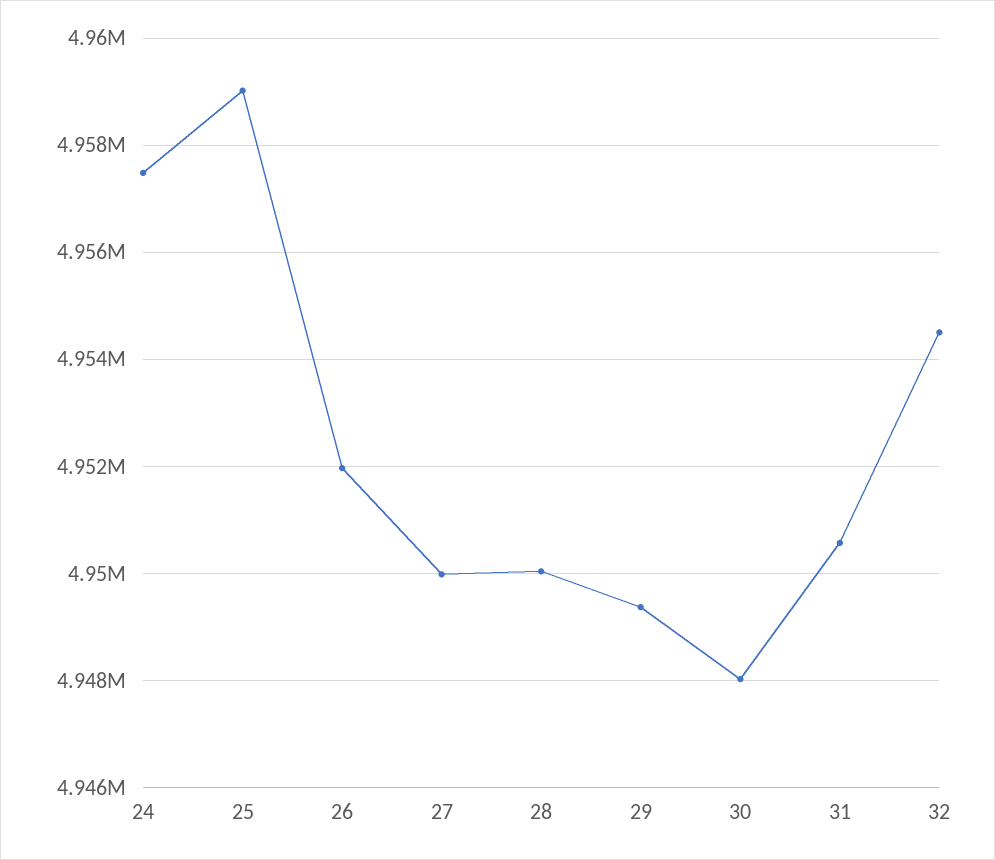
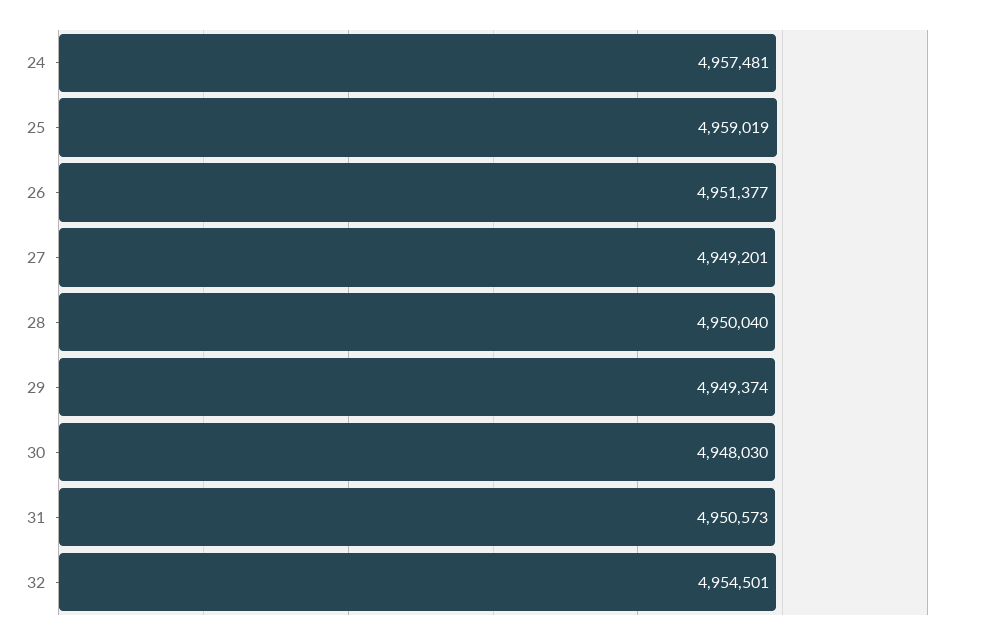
26: 4952000 -> 4951377
27: 4950000 -> 4949201

